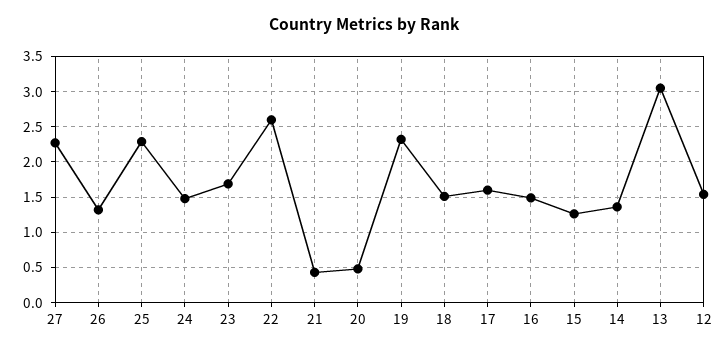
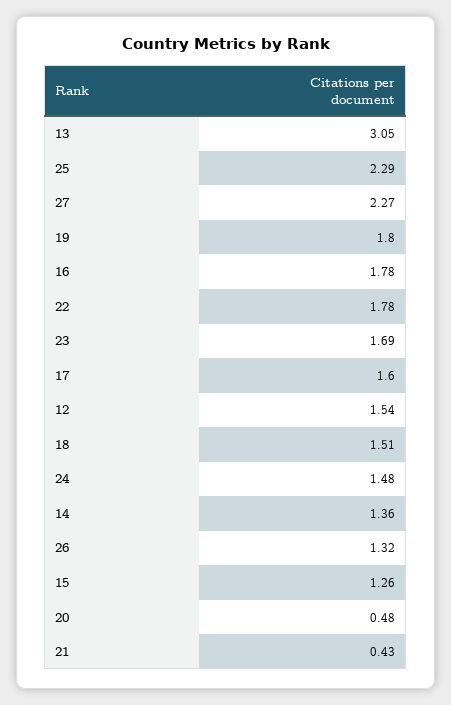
22: 2.6 -> 1.78
19: 2.3 -> 1.8
16: 1.5 -> 1.78

